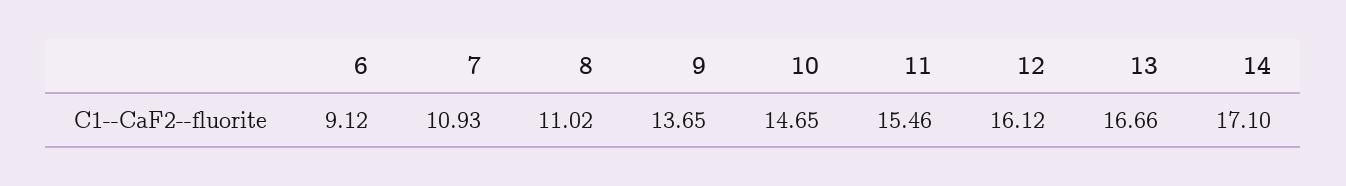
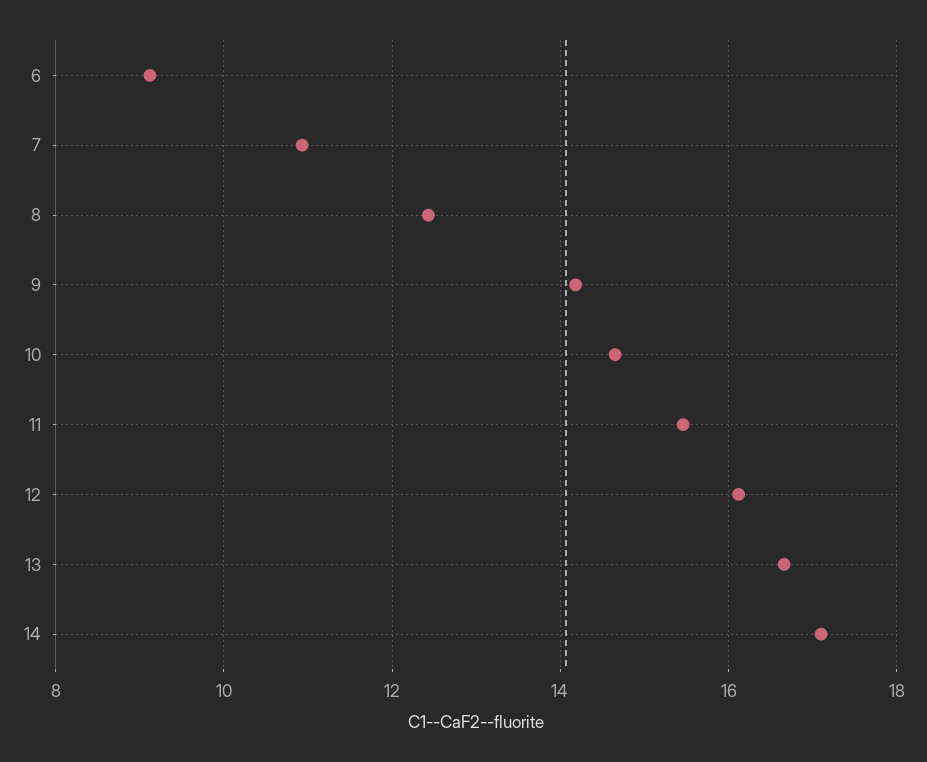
8: 11.02 -> 12.4
9: 13.65 -> 14.2

